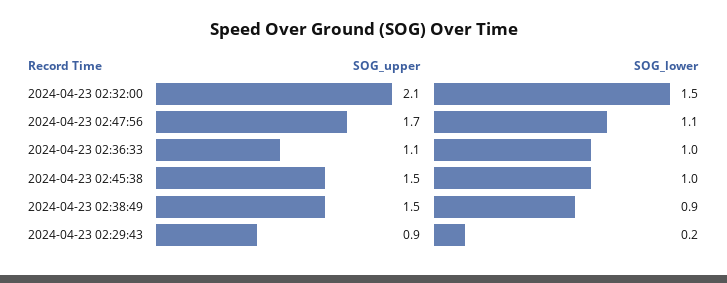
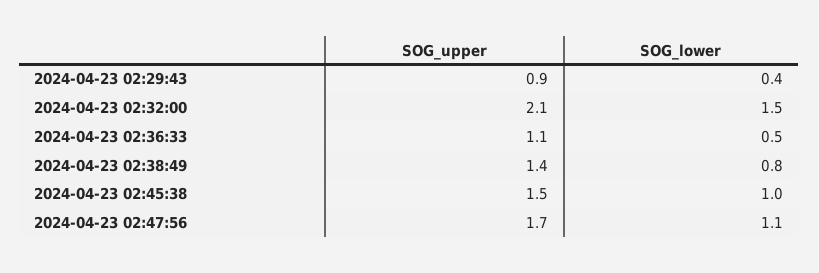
SOG_lower, 2024-04-23 02:36:33: 1 -> 0.5
SOG_upper, 2024-04-23 02:38:49: 1.5 -> 1.4
SOG_lower, 2024-04-23 02:38:49: 0.9 -> 0.8
SOG_lower, 2024-04-23 02:29:43: 0.2 -> 0.4

